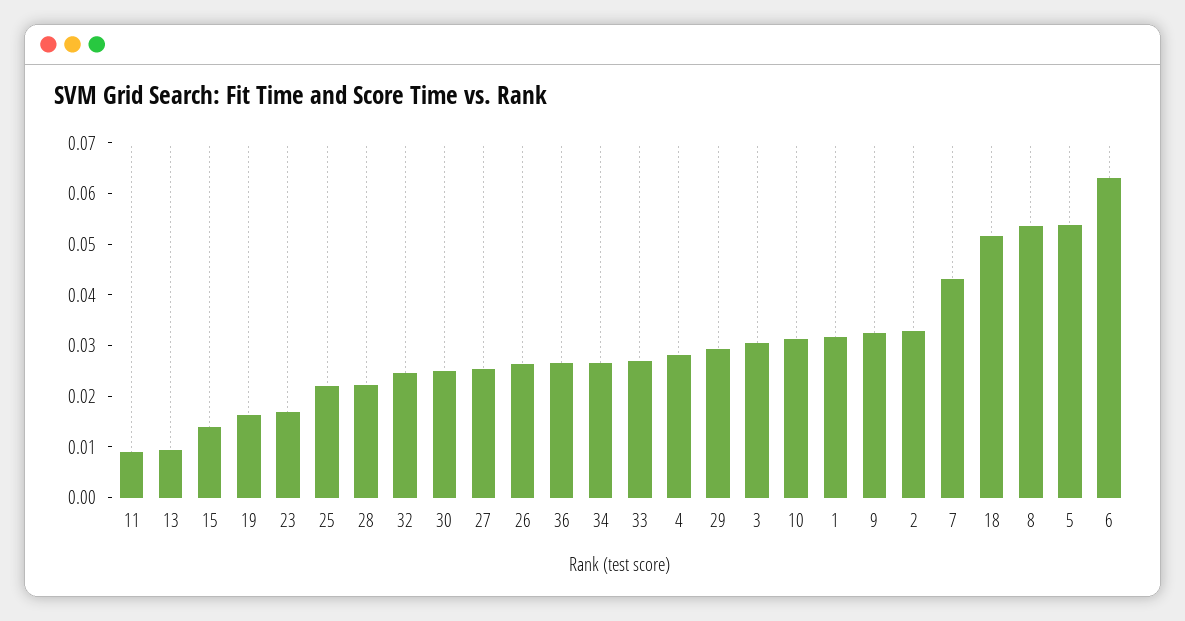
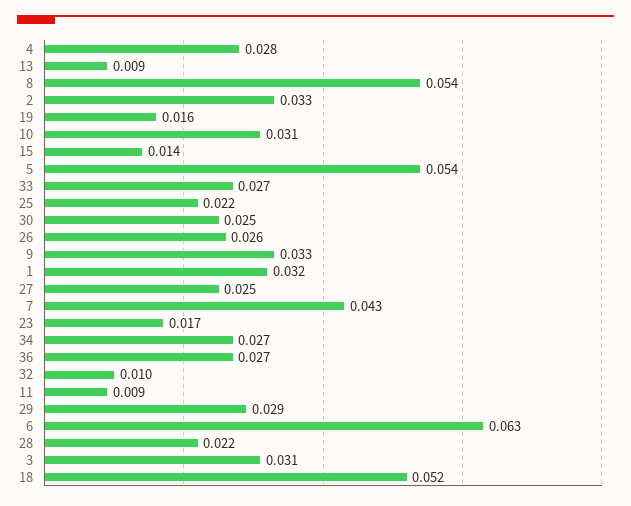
32: 0.024 -> 0.01

